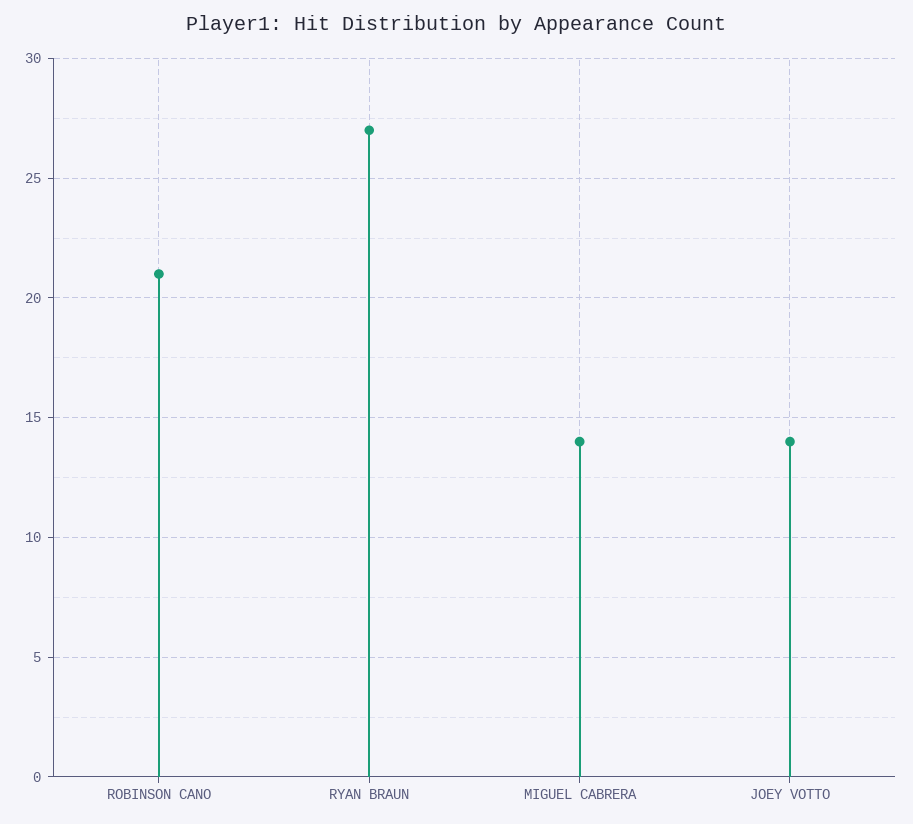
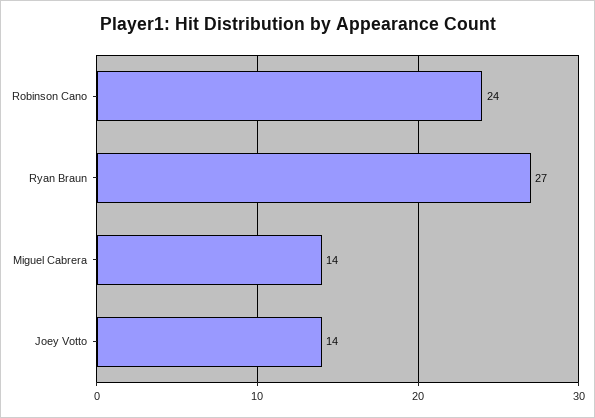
ROBINSON CANO: 21 -> 24

